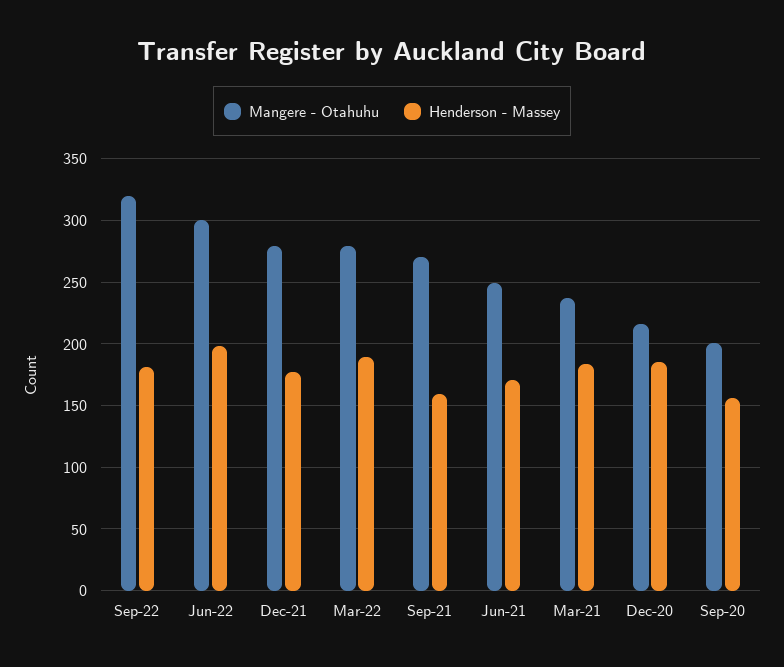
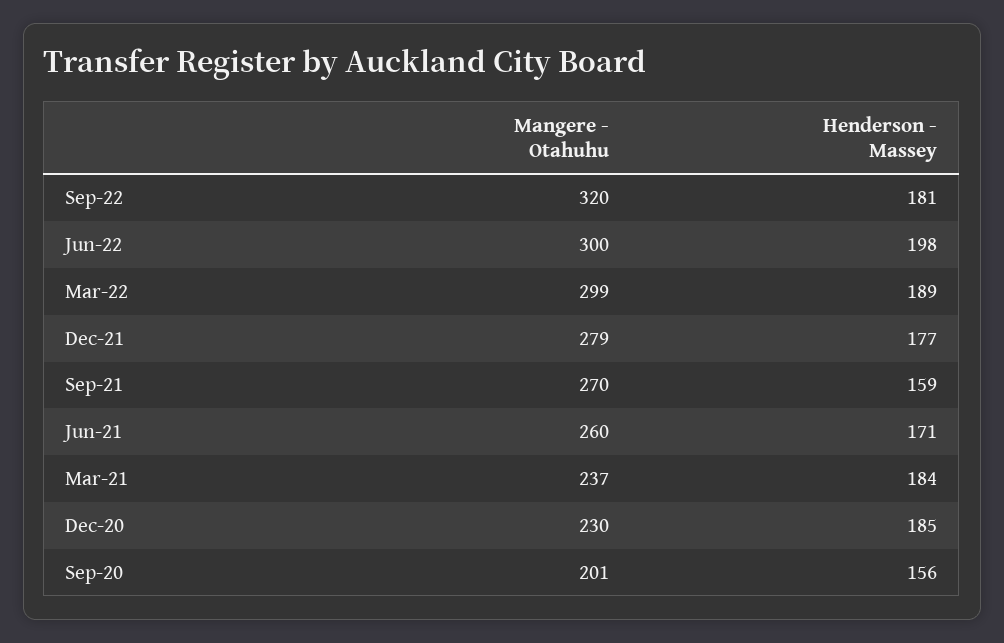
Mangere - Otahuhu, Mar-22: 280 -> 299
Mangere - Otahuhu, Jun-21: 250 -> 260
Mangere - Otahuhu, Dec-20: 215 -> 230

